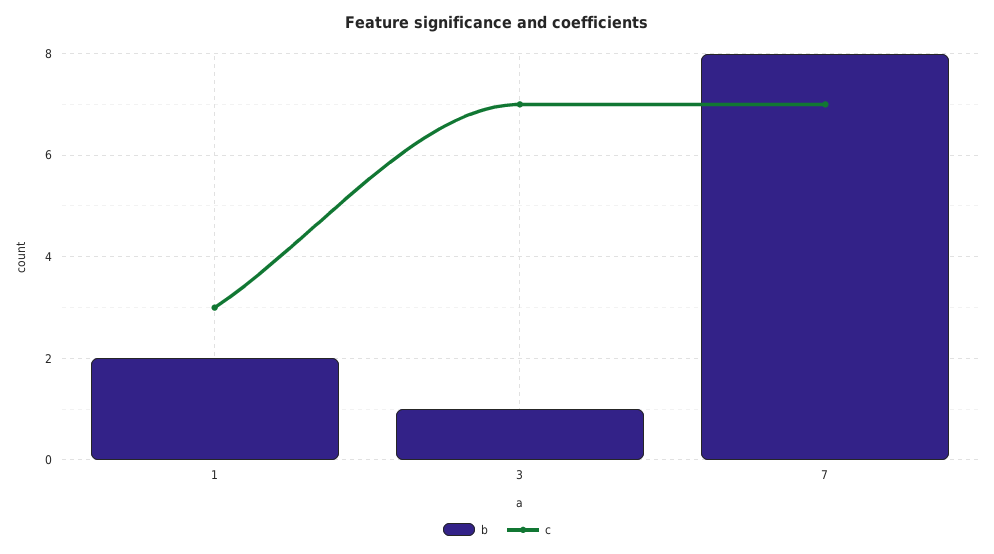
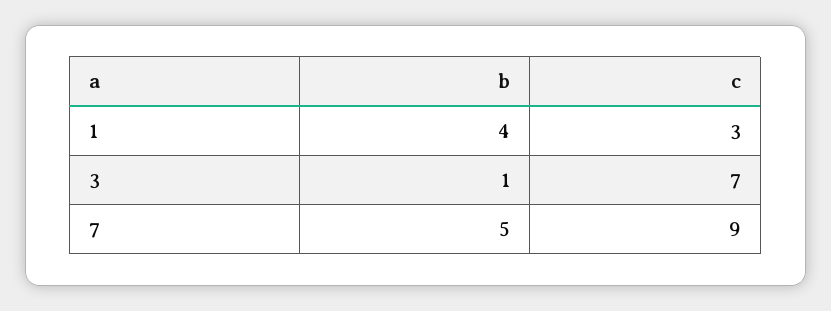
b, 1: 2 -> 4
b, 7: 8 -> 5
c, 7: 7 -> 9

